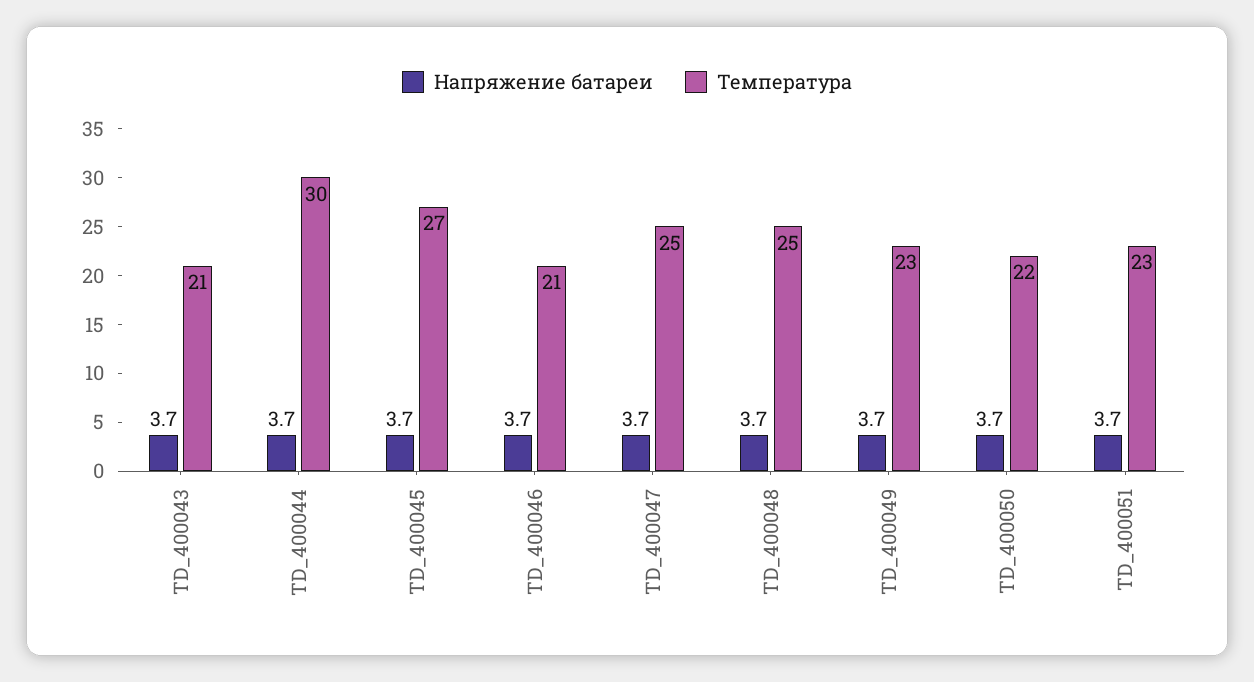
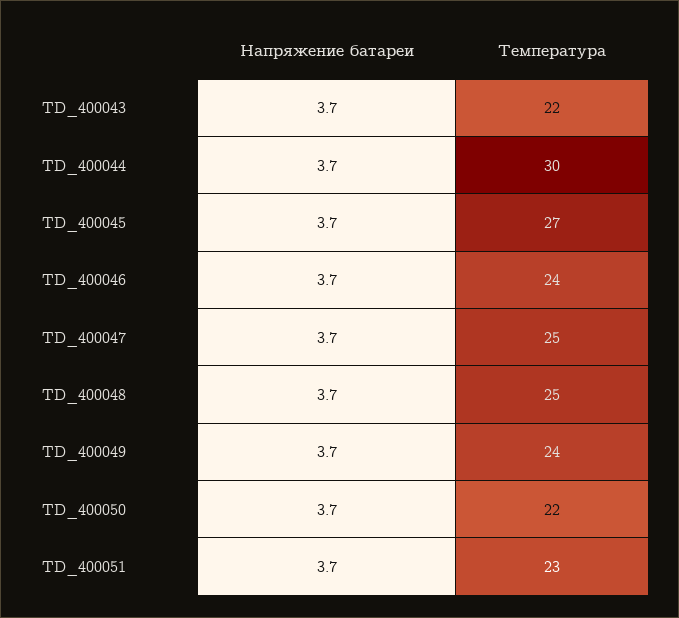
Температура, TD_400043: 21 -> 22
Температура, TD_400046: 21 -> 24
Температура, TD_400049: 23 -> 24

